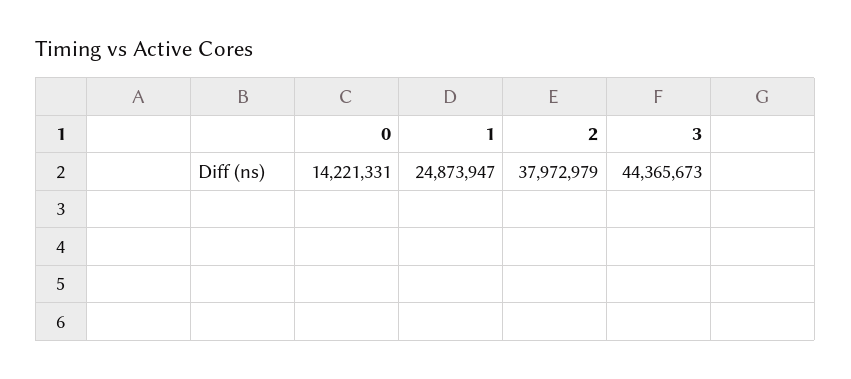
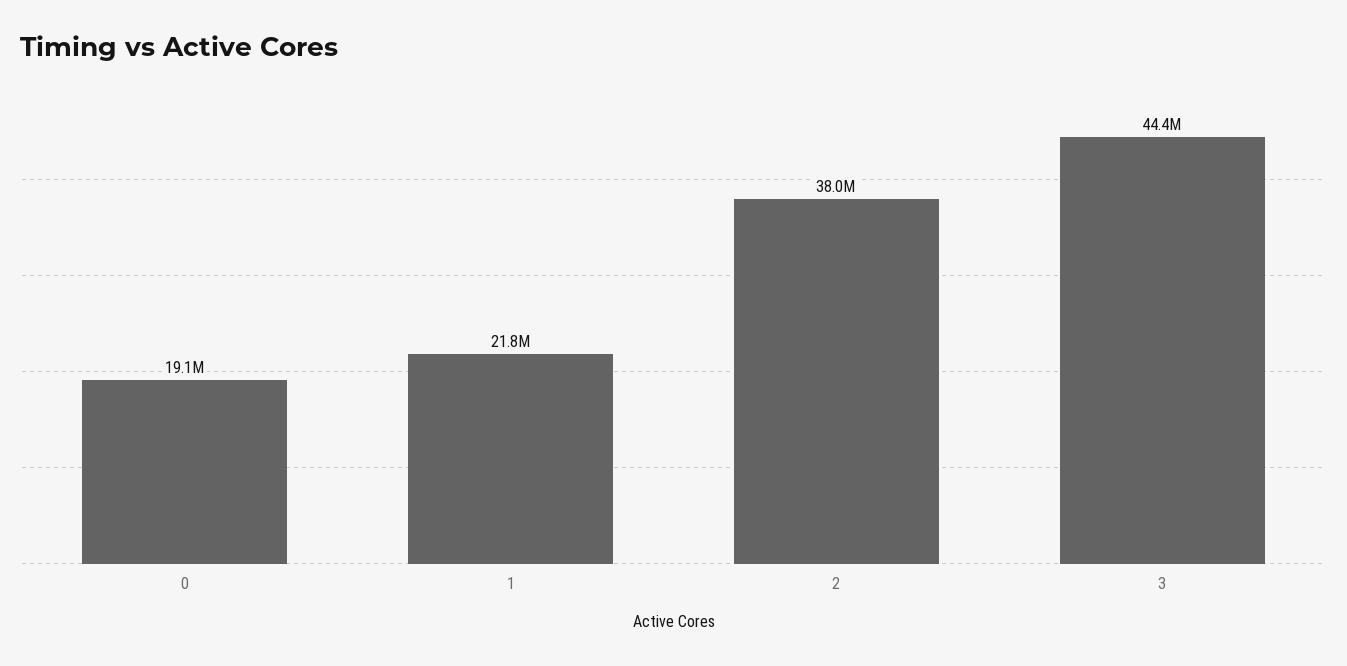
0: 14221331 -> 19100000
1: 24873947 -> 21800000

